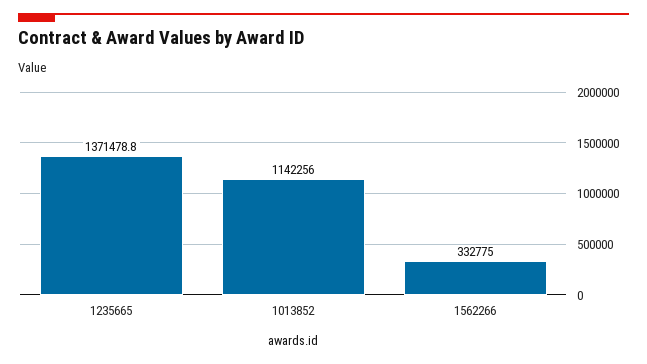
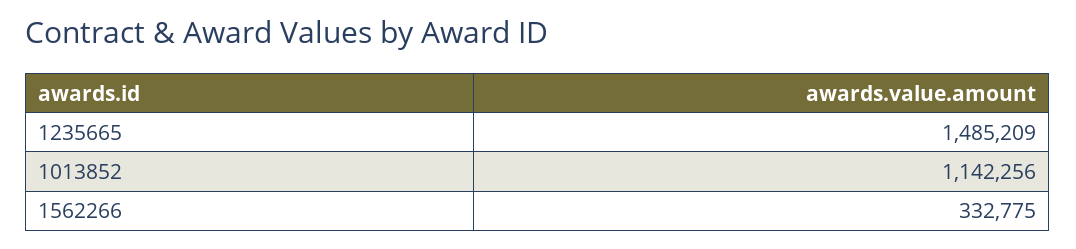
1235665: 1371478.8 -> 1485209

